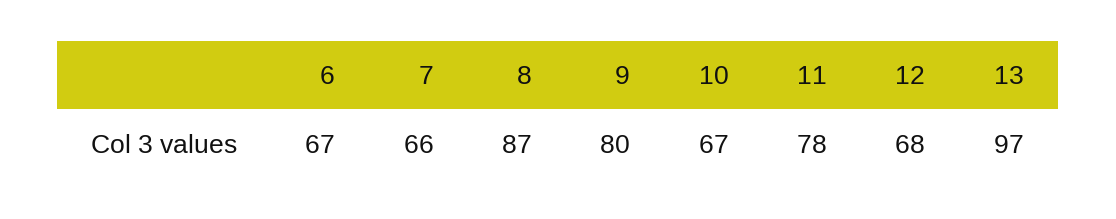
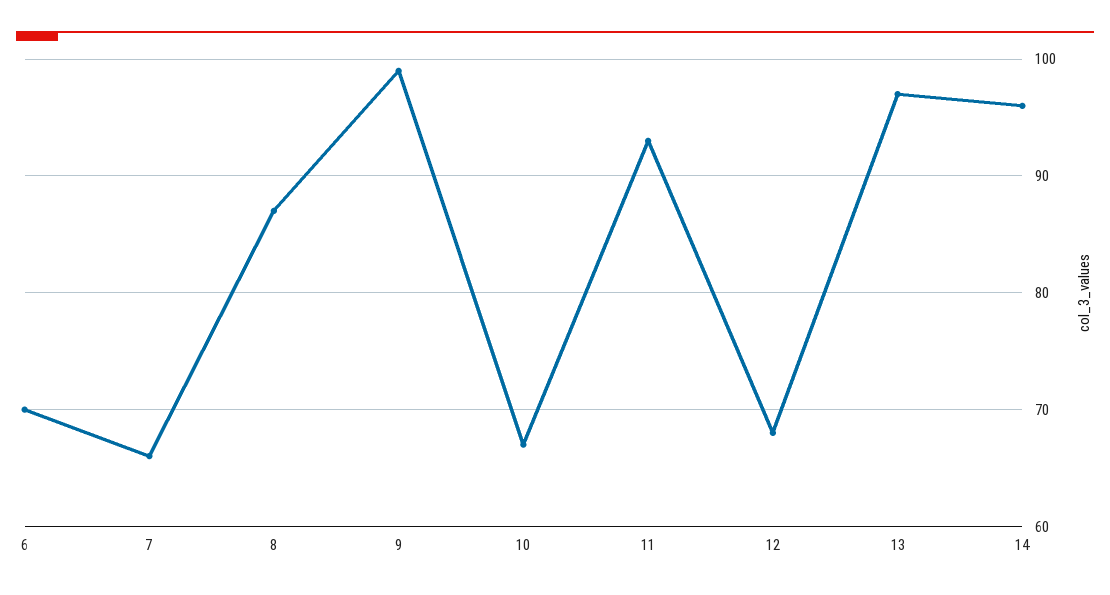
6: 67 -> 70
9: 80 -> 99
11: 78 -> 93
14: none -> 96

